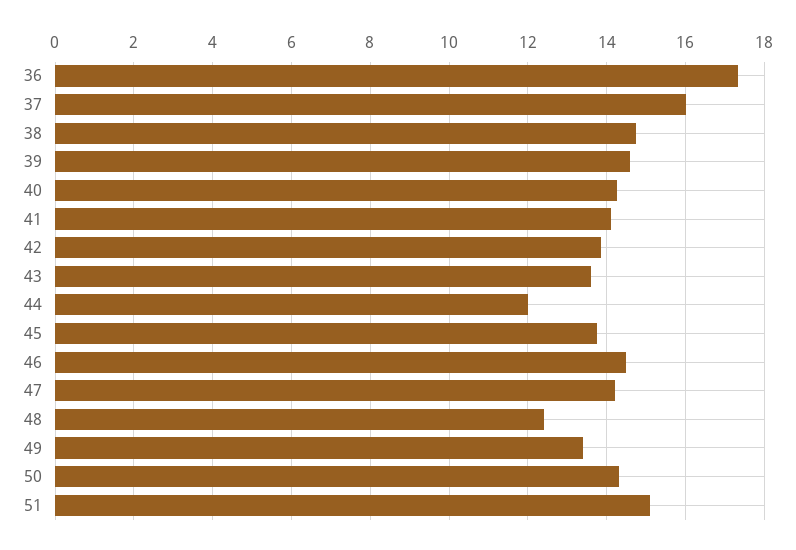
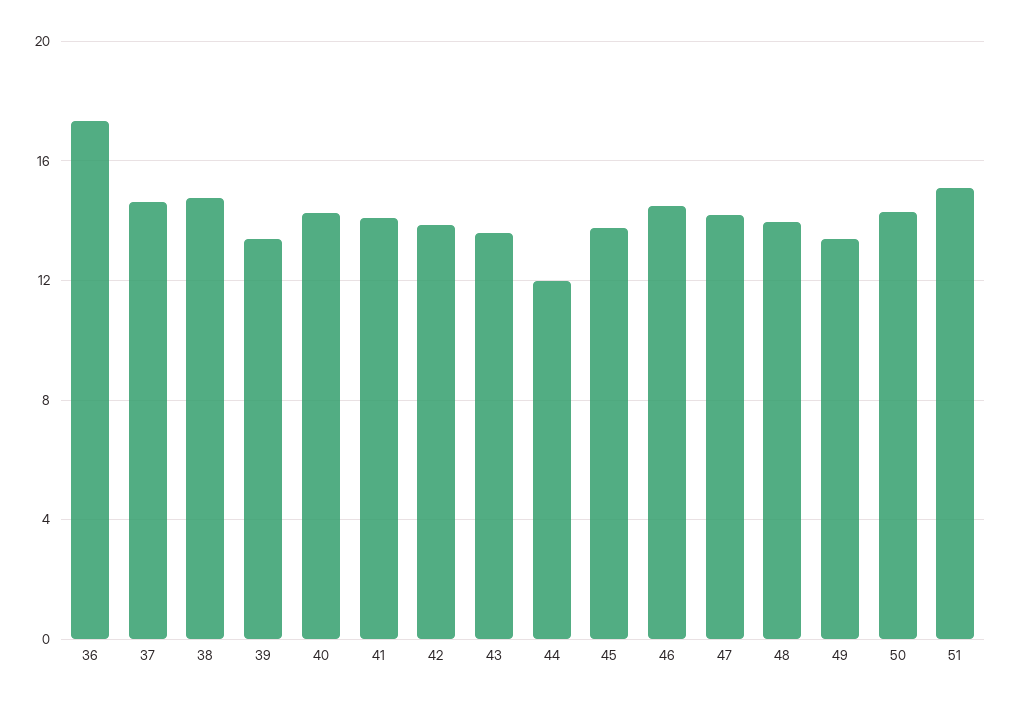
37: 16 -> 14.5
39: 14.6 -> 13.5
48: 12.4 -> 14

